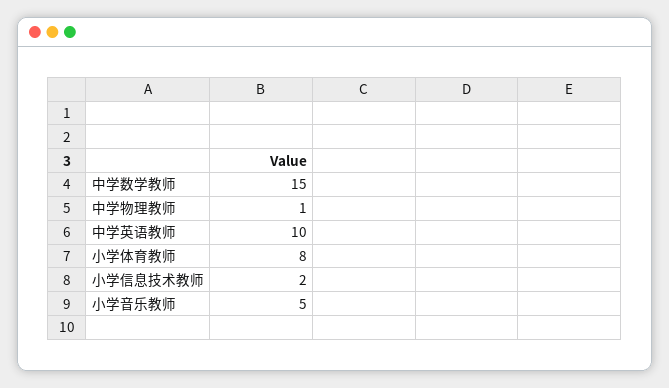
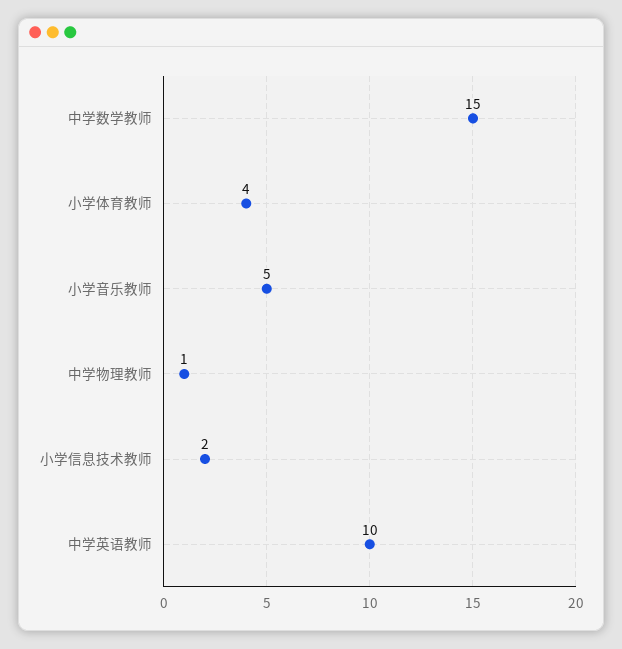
小学体育教师: 8 -> 4

